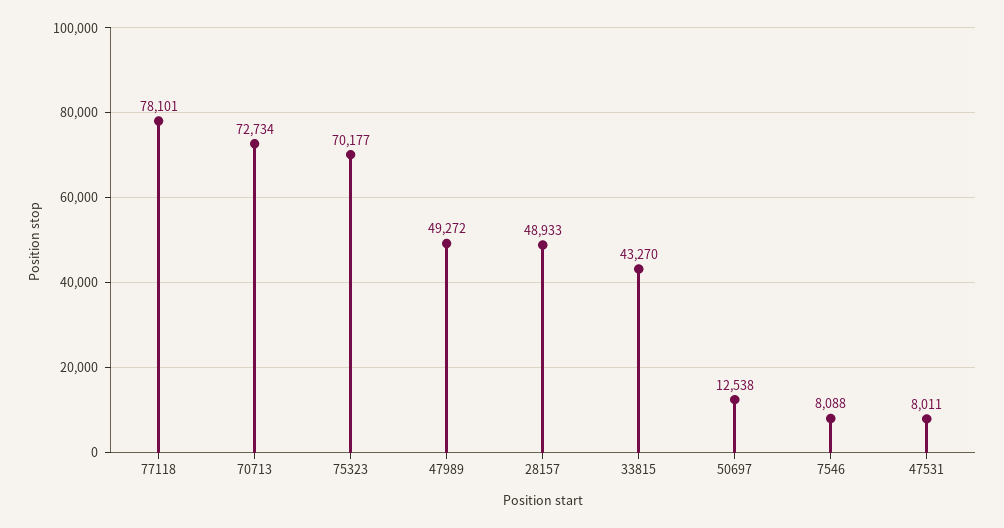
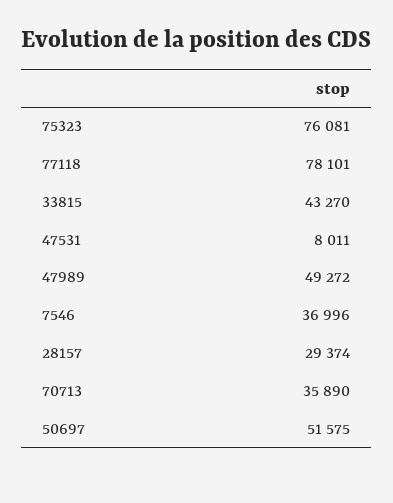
70713: 72734 -> 35890
75323: 70177 -> 76081
28157: 48933 -> 29374
50697: 12538 -> 51575
7546: 8088 -> 36996

